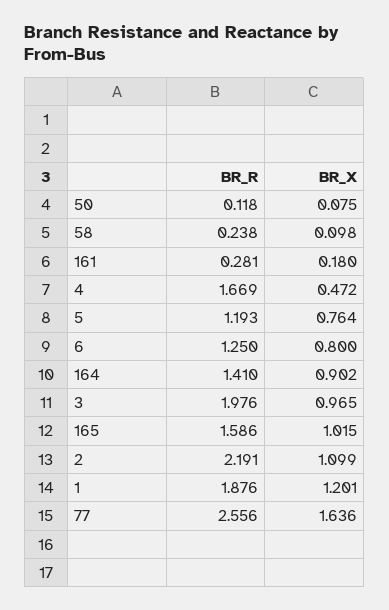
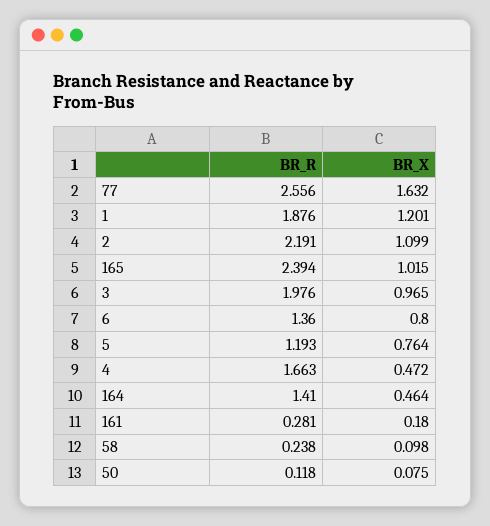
BR_R, 4: 1.669 -> 1.663
BR_R, 6: 1.25 -> 1.36
BR_X, 164: 0.902 -> 0.464
BR_R, 165: 1.586 -> 2.394
BR_X, 77: 1.636 -> 1.632

